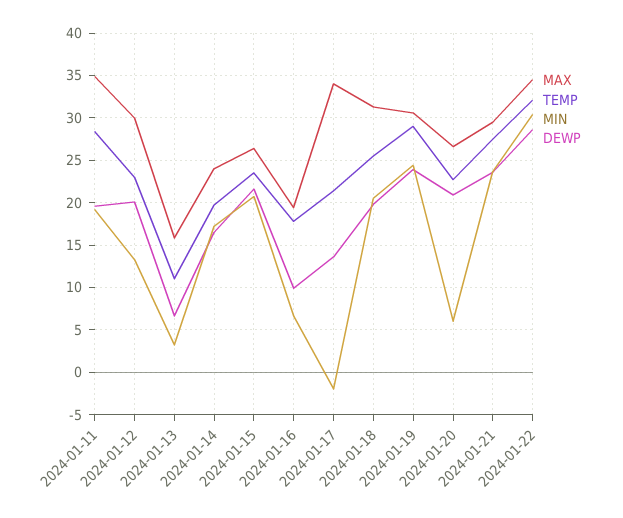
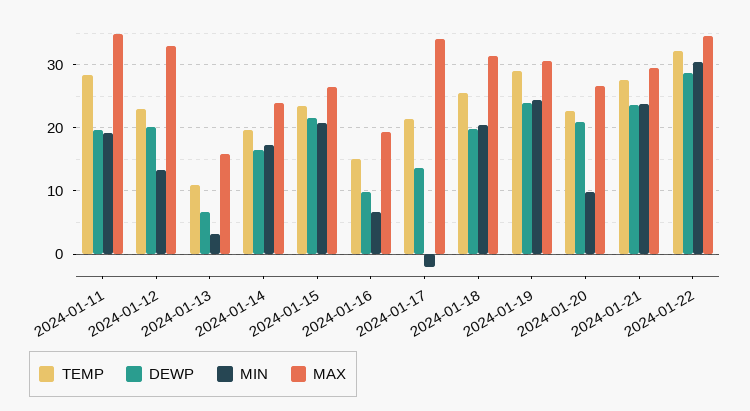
MAX, 2024-01-12: 30 -> 33
TEMP, 2024-01-16: 18 -> 15
MIN, 2024-01-20: 6 -> 10

